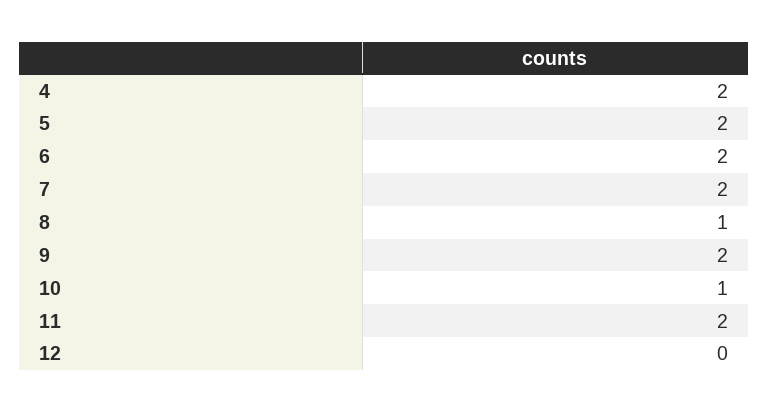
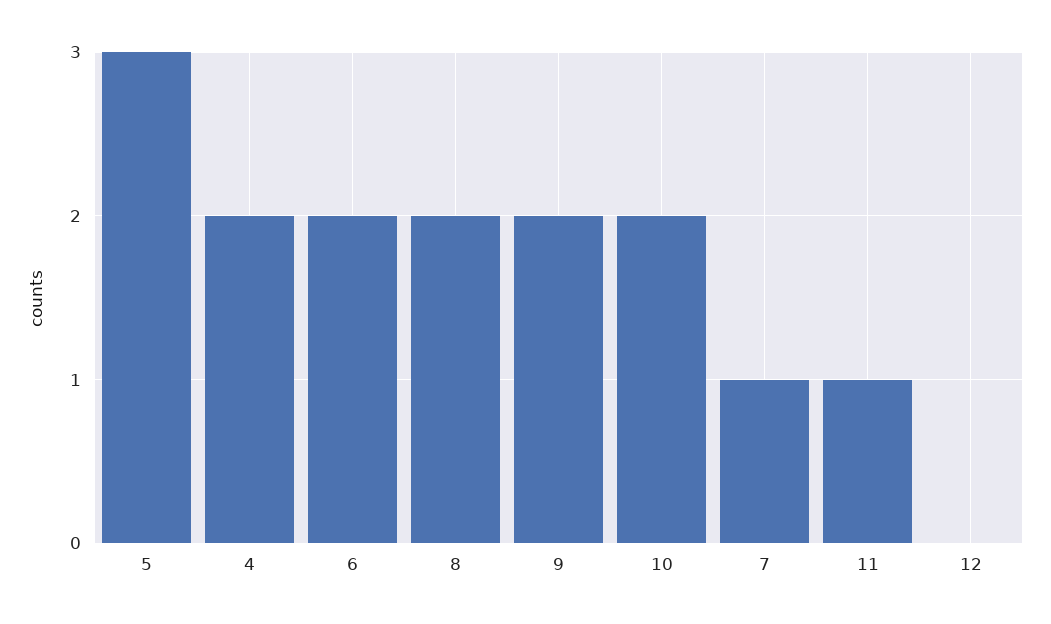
5: 2 -> 3
7: 2 -> 1
8: 1 -> 2
10: 1 -> 2
11: 2 -> 1

